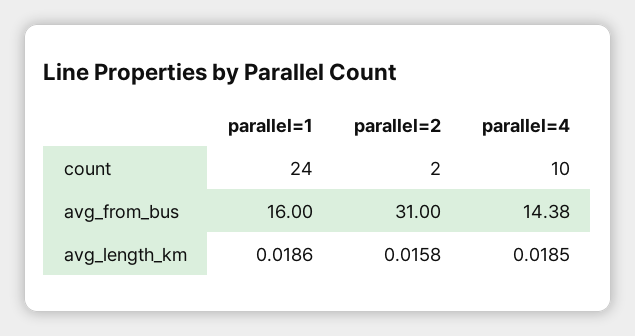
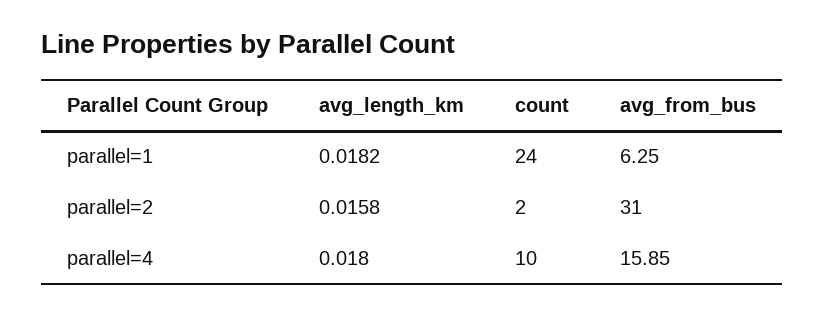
parallel=1, avg_from_bus: 16 -> 6.25
parallel=4, avg_from_bus: 14.38 -> 15.85
parallel=1, avg_length_km: 0.0186 -> 0.0182
parallel=4, avg_length_km: 0.0185 -> 0.018

